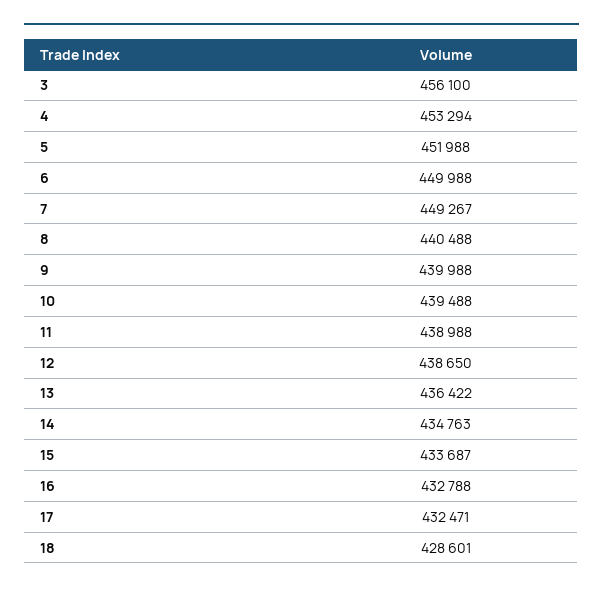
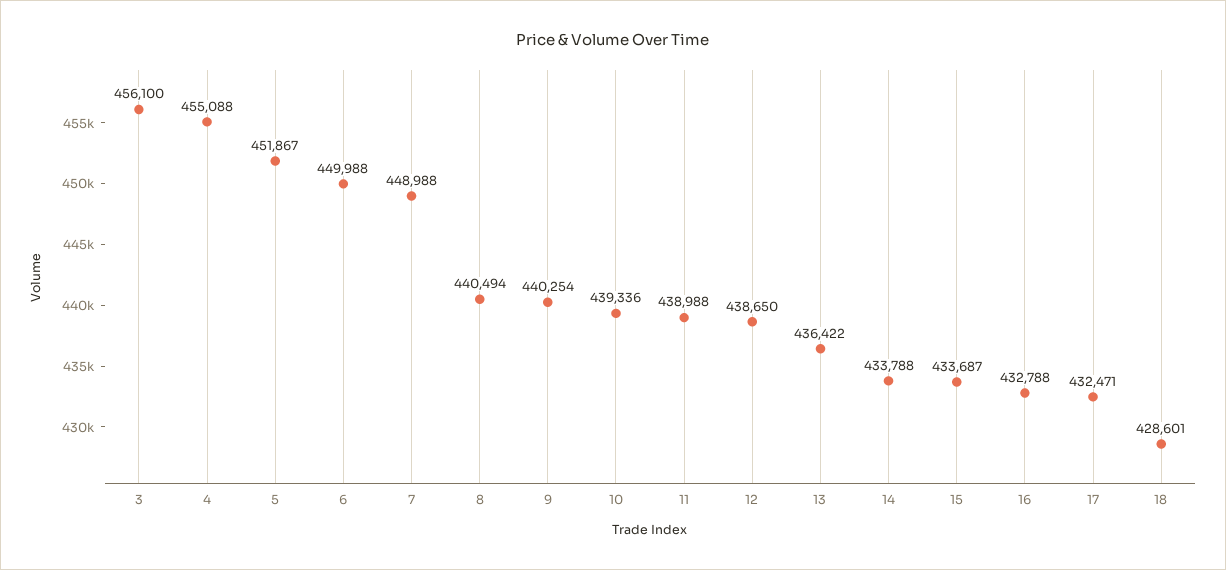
4: 453294 -> 455088
5: 451988 -> 451867
7: 449267 -> 448988
8: 440488 -> 440494
9: 439988 -> 440254
10: 439488 -> 439336
14: 434763 -> 433788

